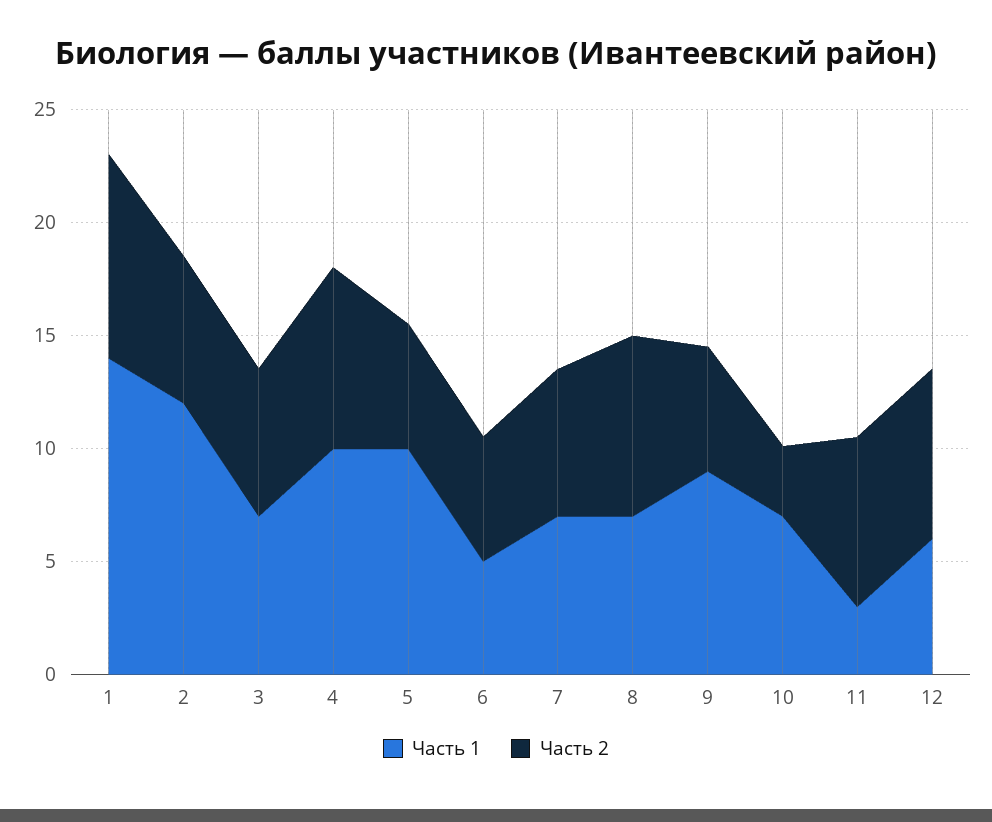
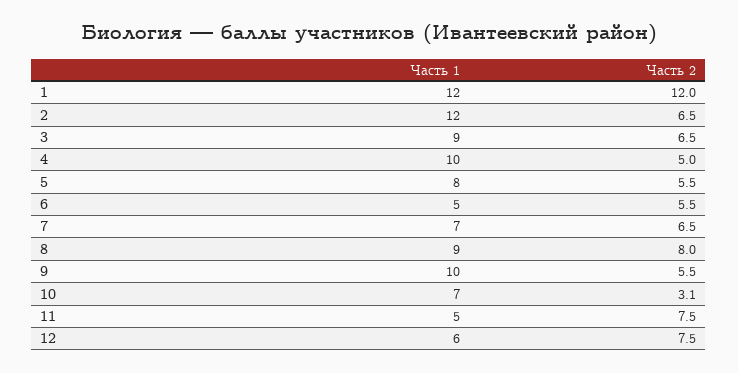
Часть 1, 1: 14 -> 12
Часть 2, 1: 9 -> 12
Часть 1, 3: 7 -> 9
Часть 2, 4: 8 -> 5
Часть 1, 5: 10 -> 8
Часть 1, 8: 7 -> 9
Часть 1, 9: 9 -> 10
Часть 1, 11: 3 -> 5

